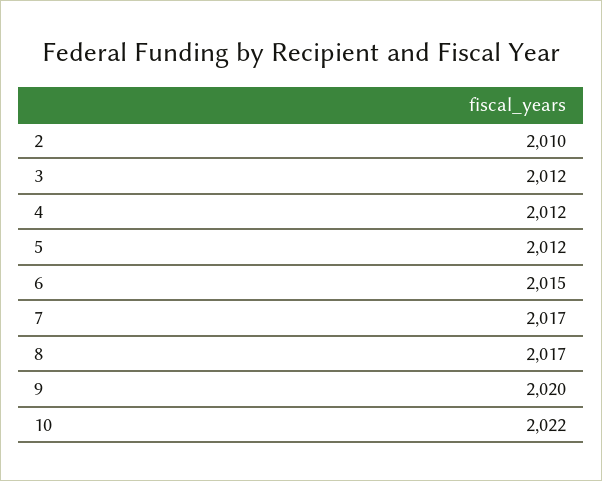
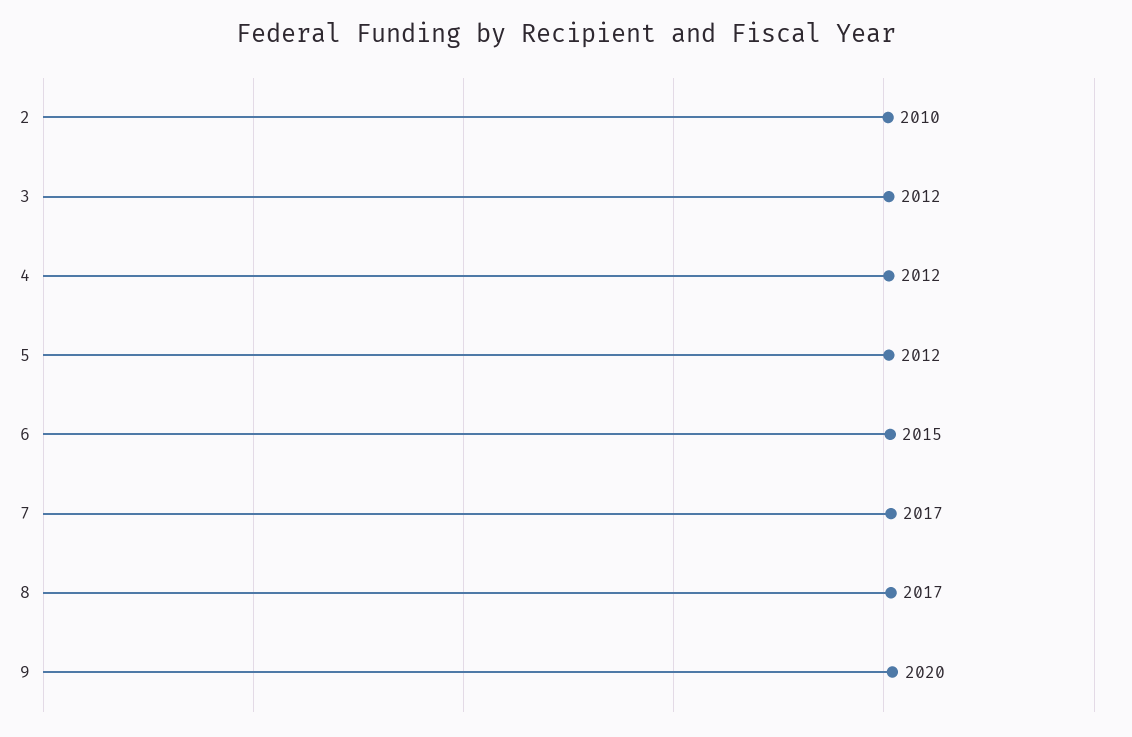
10: 2022 -> none

